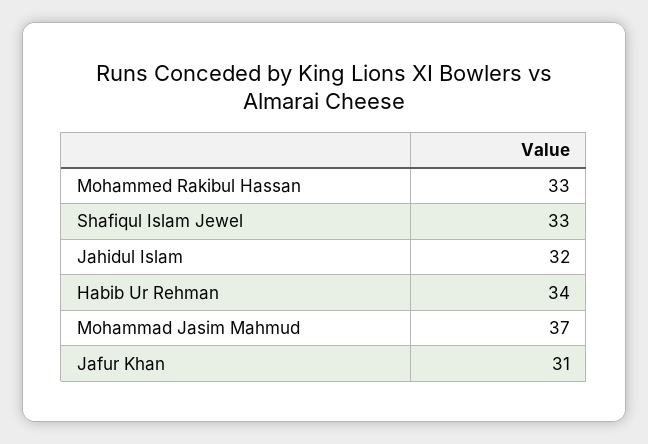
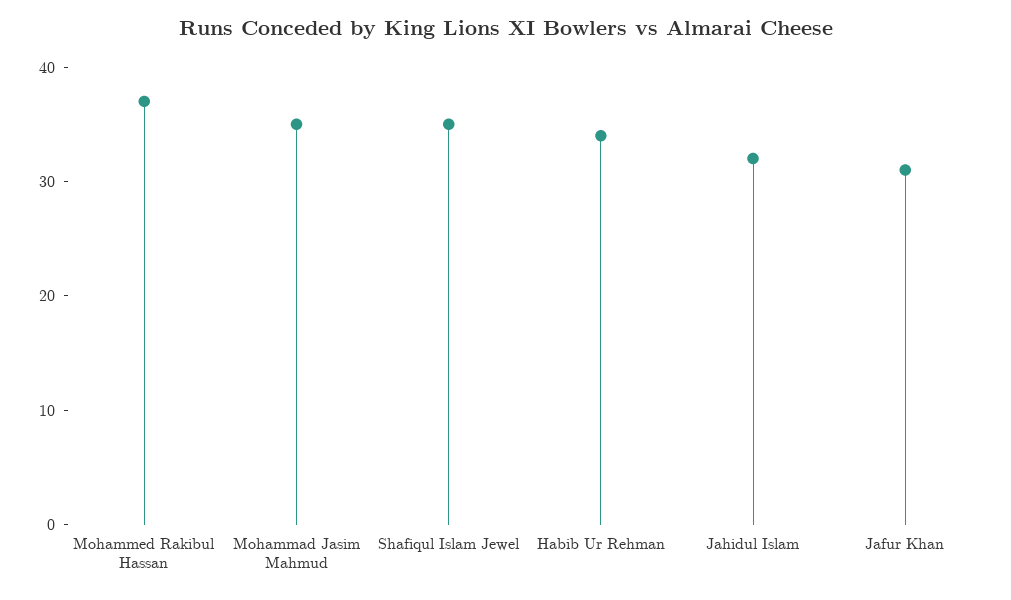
Mohammed Rakibul Hassan: 33 -> 37
Shafiqul Islam Jewel: 33 -> 35
Mohammad Jasim Mahmud: 37 -> 35

